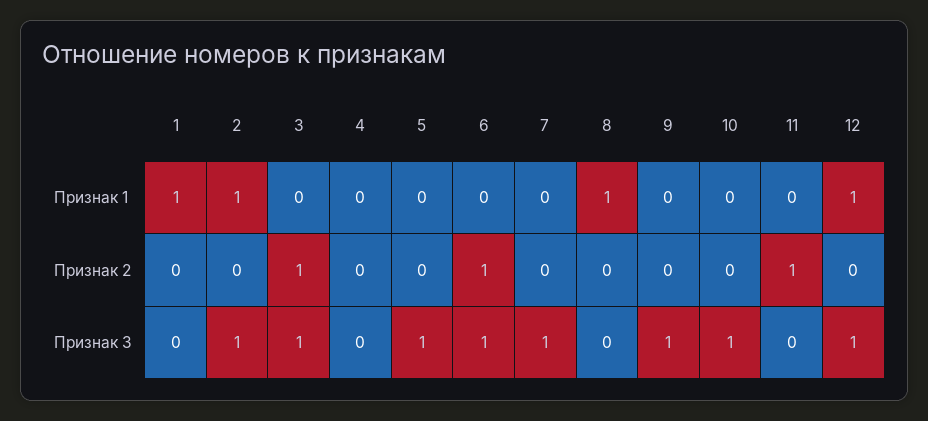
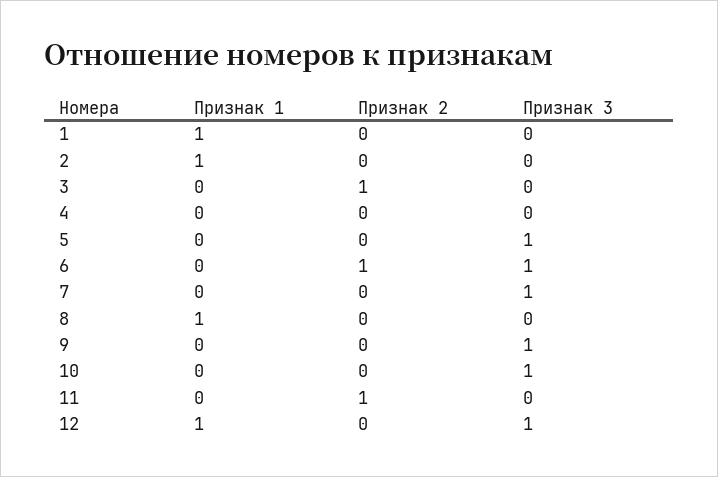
2, Признак 3: 1 -> 0
3, Признак 3: 1 -> 0

